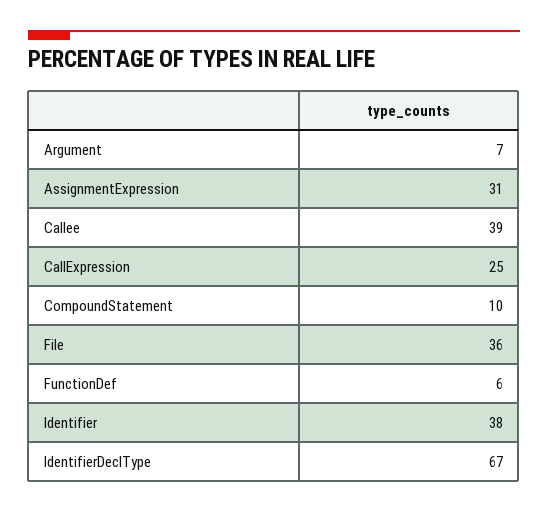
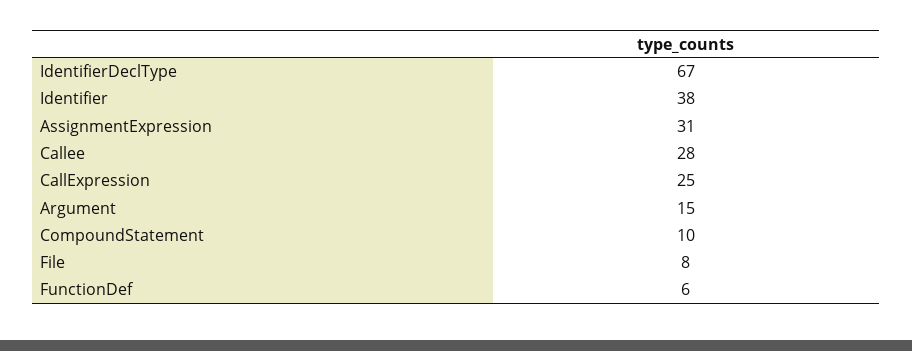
Argument: 7 -> 15
Callee: 39 -> 28
File: 36 -> 8

